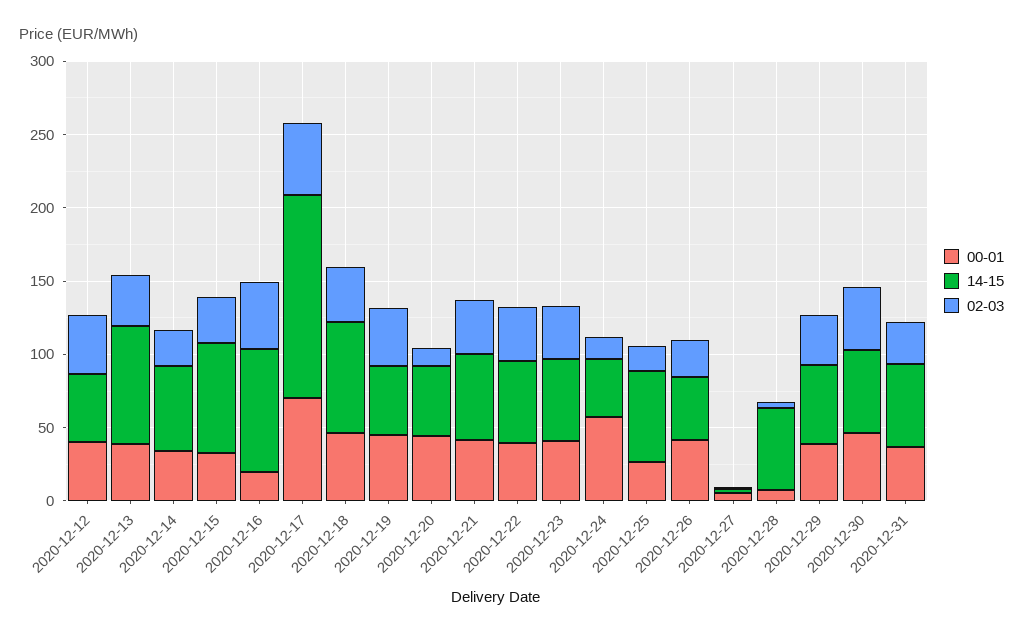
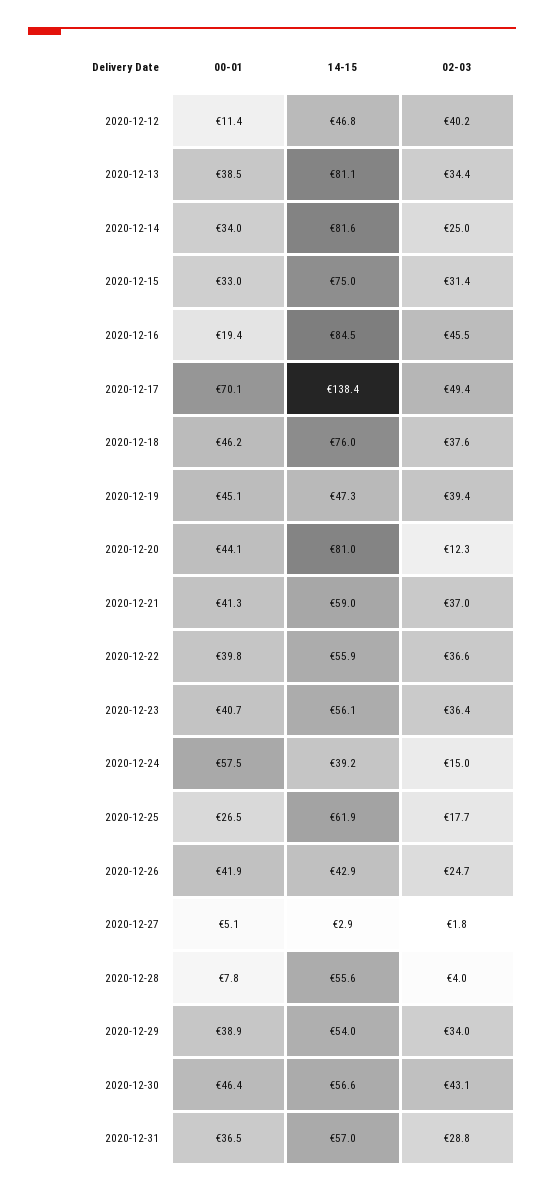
00-01, 2020-12-12: 40 -> 11.4
14-15, 2020-12-14: 60 -> 81.6
14-15, 2020-12-20: 50 -> 81

